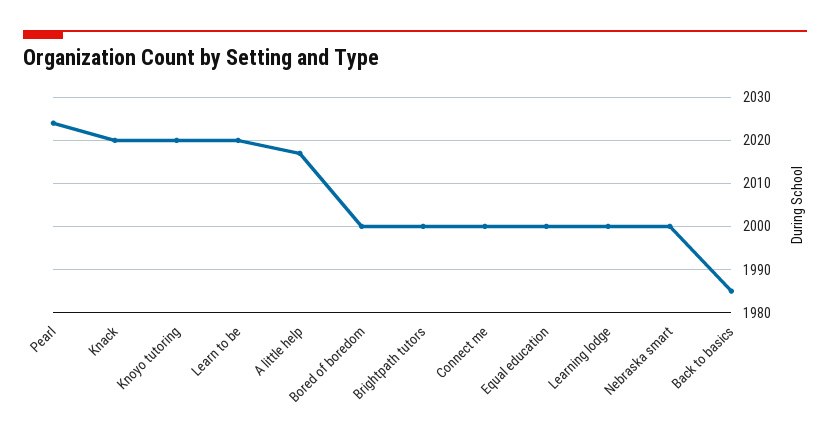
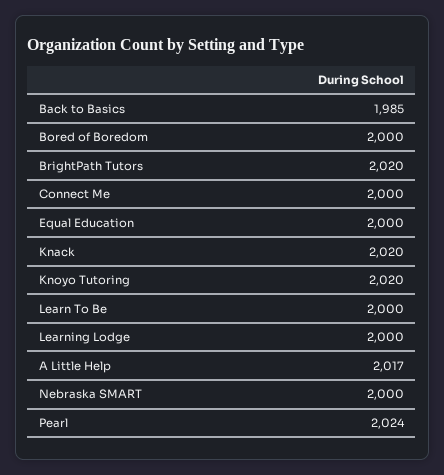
Learn to be: 2020 -> 2000
Brightpath tutors: 2000 -> 2020

